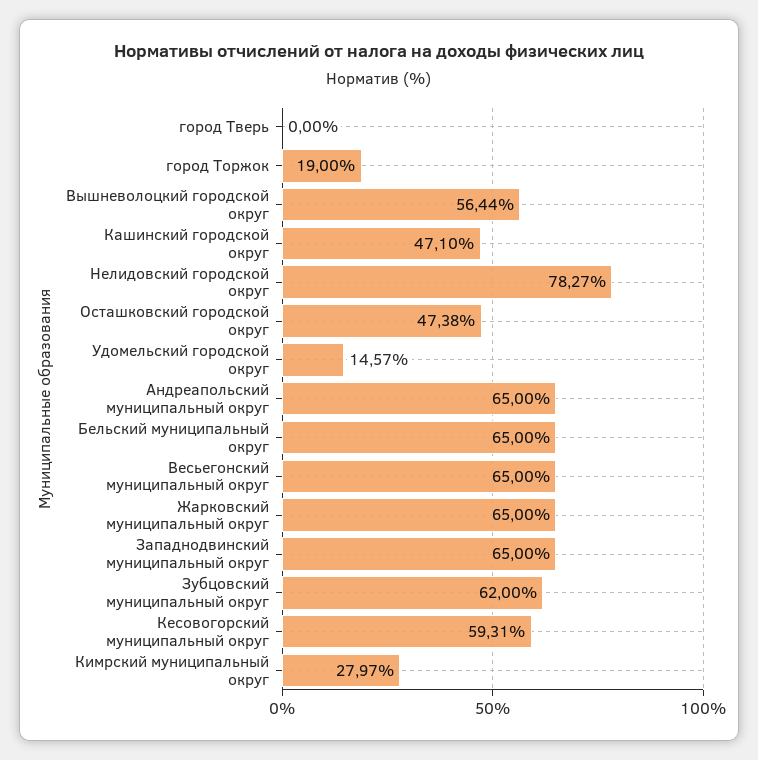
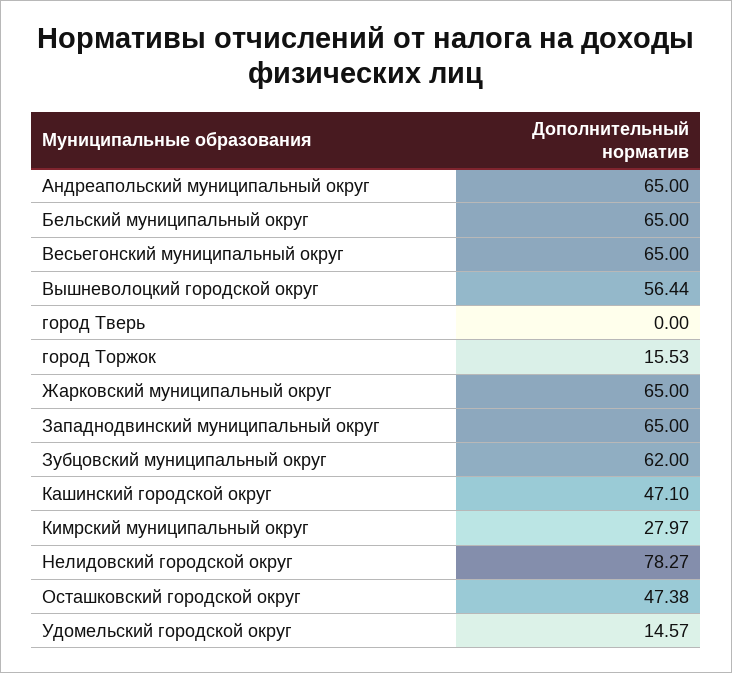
город Торжок: 19 -> 15.53
Кесовогорский муниципальный округ: 59.31 -> none

